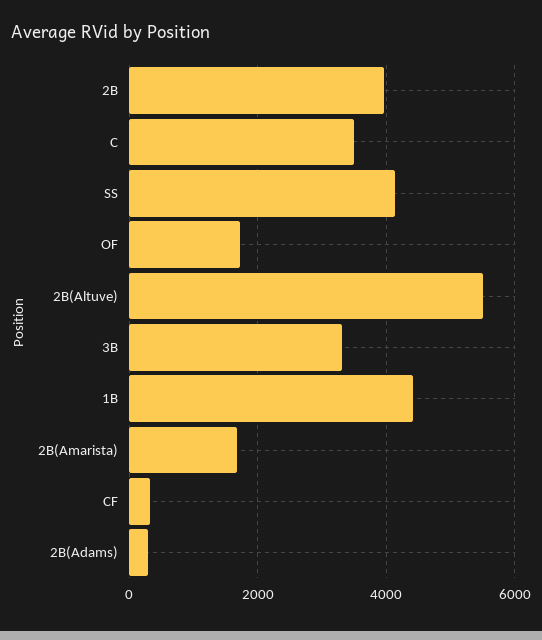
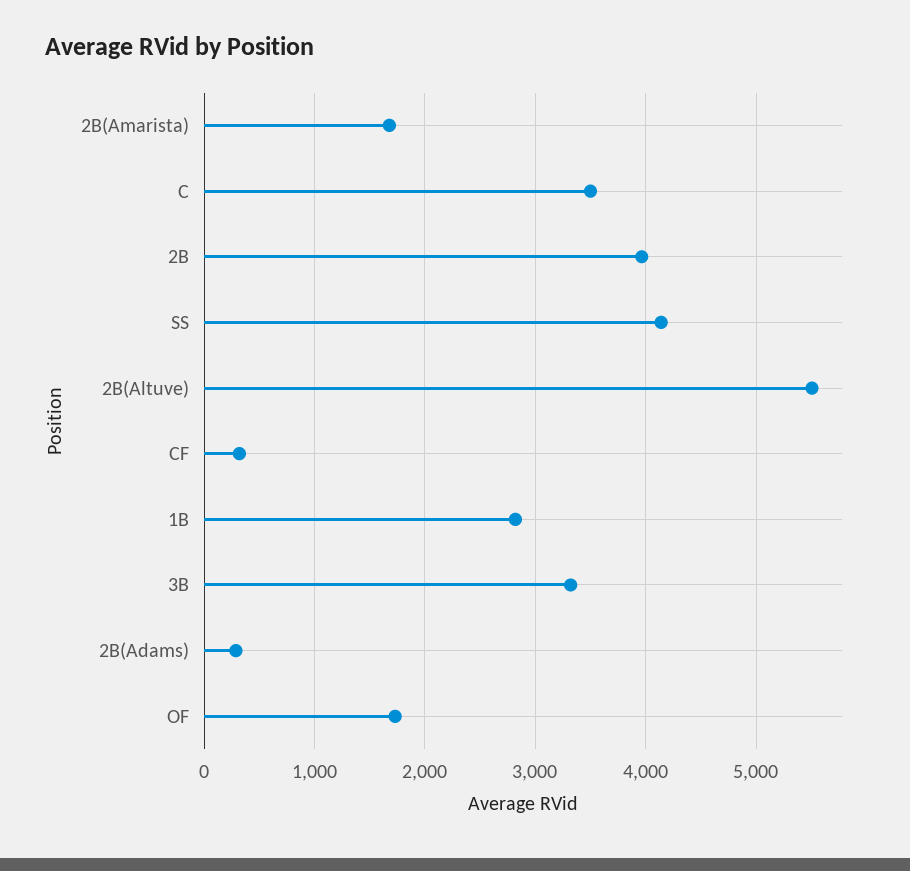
1B: 4400 -> 2800

